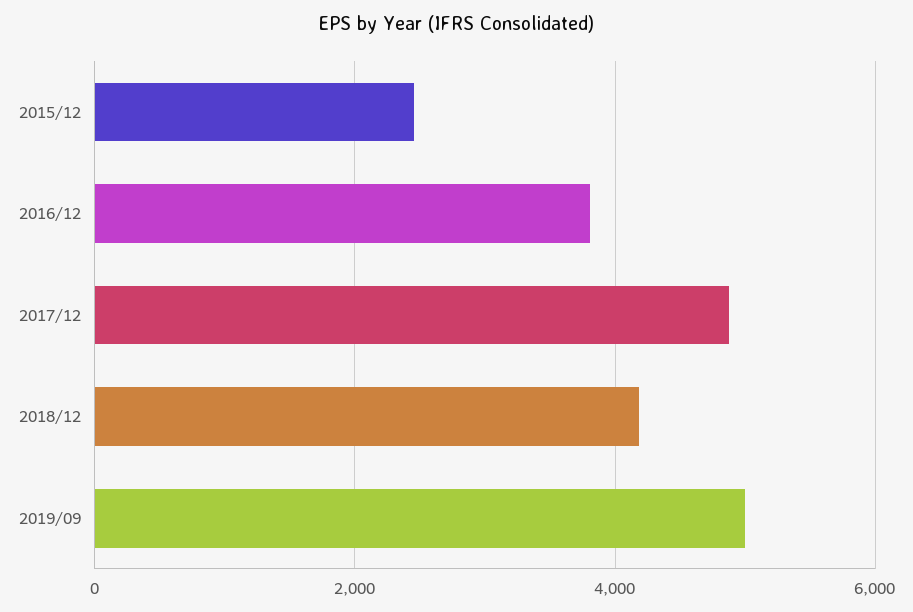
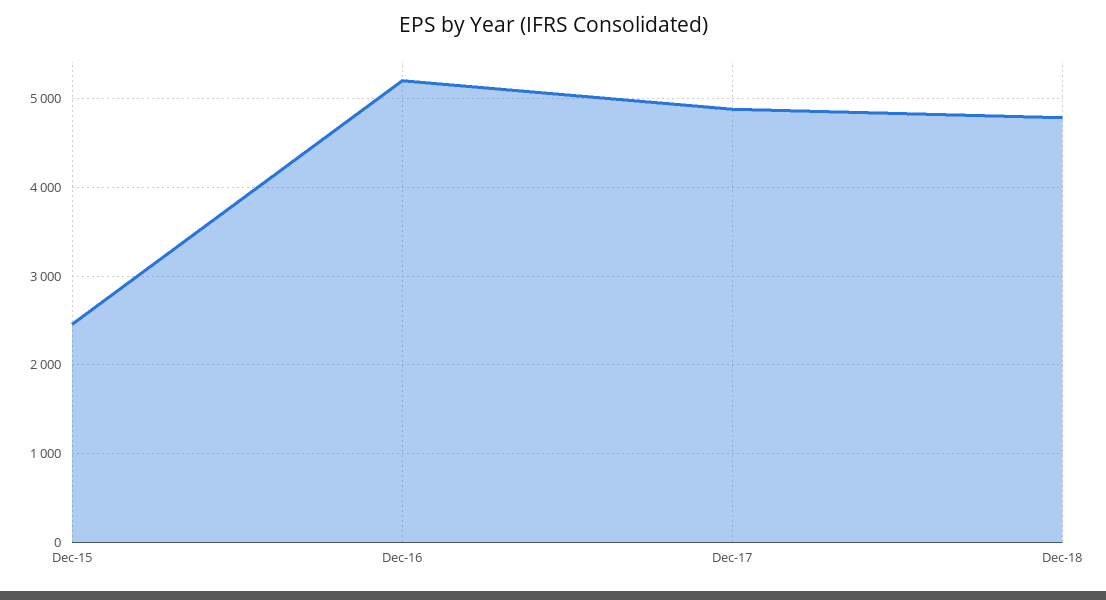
2016/12: 3800 -> 5200
2018/12: 4200 -> 4800
2019/09: 5000 -> none

